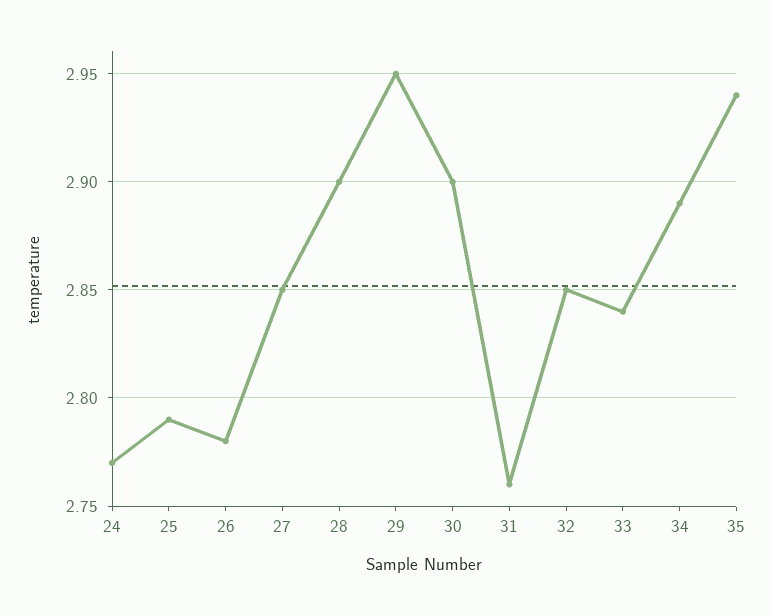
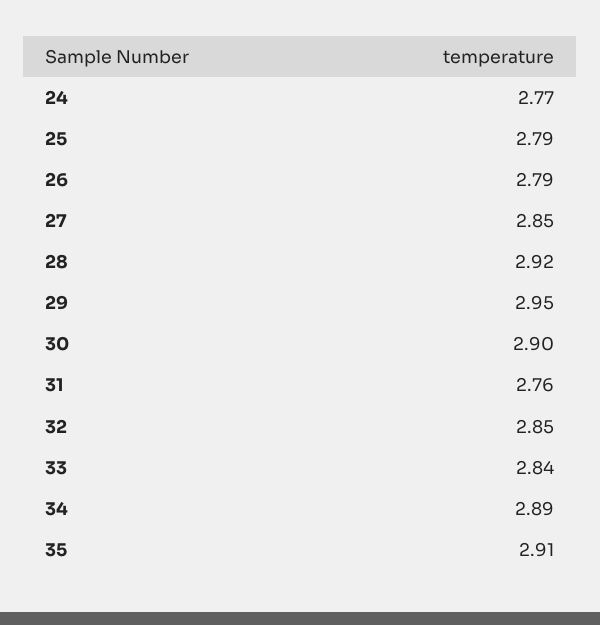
26: 2.78 -> 2.79
28: 2.9 -> 2.92
35: 2.94 -> 2.91

